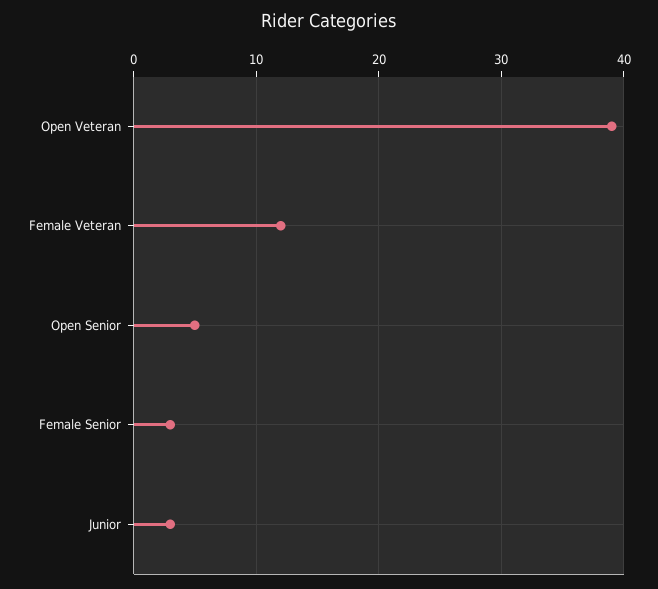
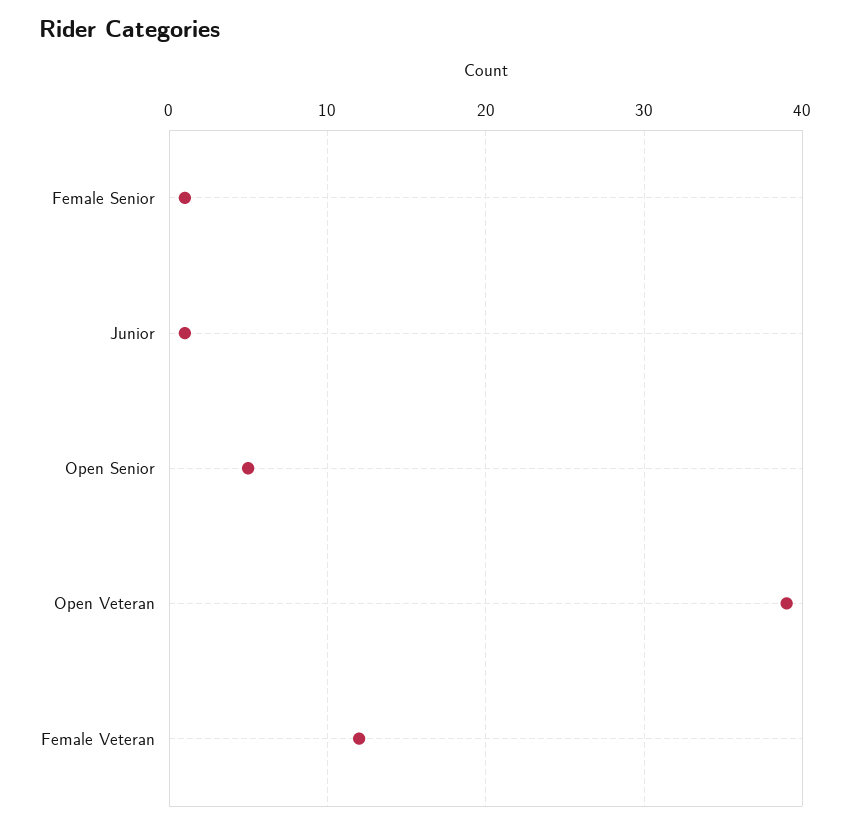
Female Senior: 3 -> 1
Junior: 3 -> 1

